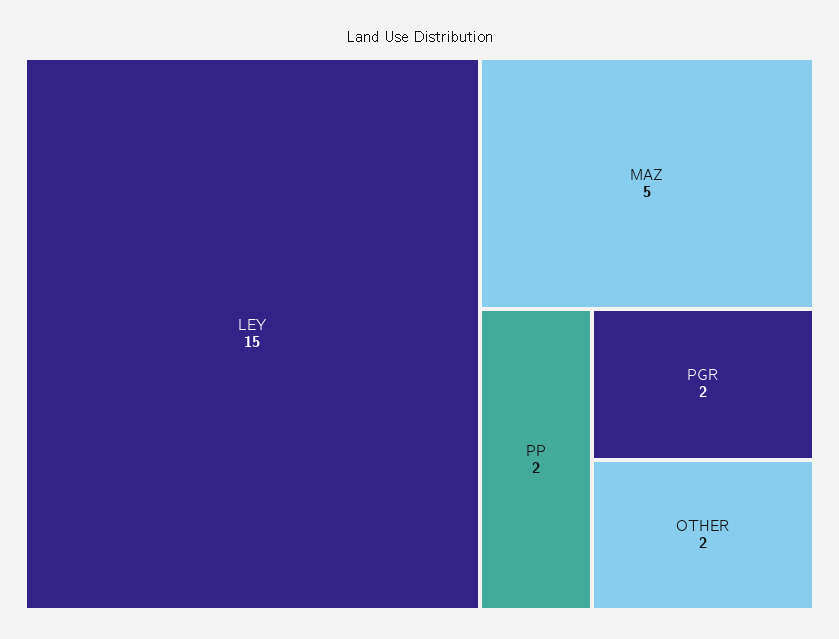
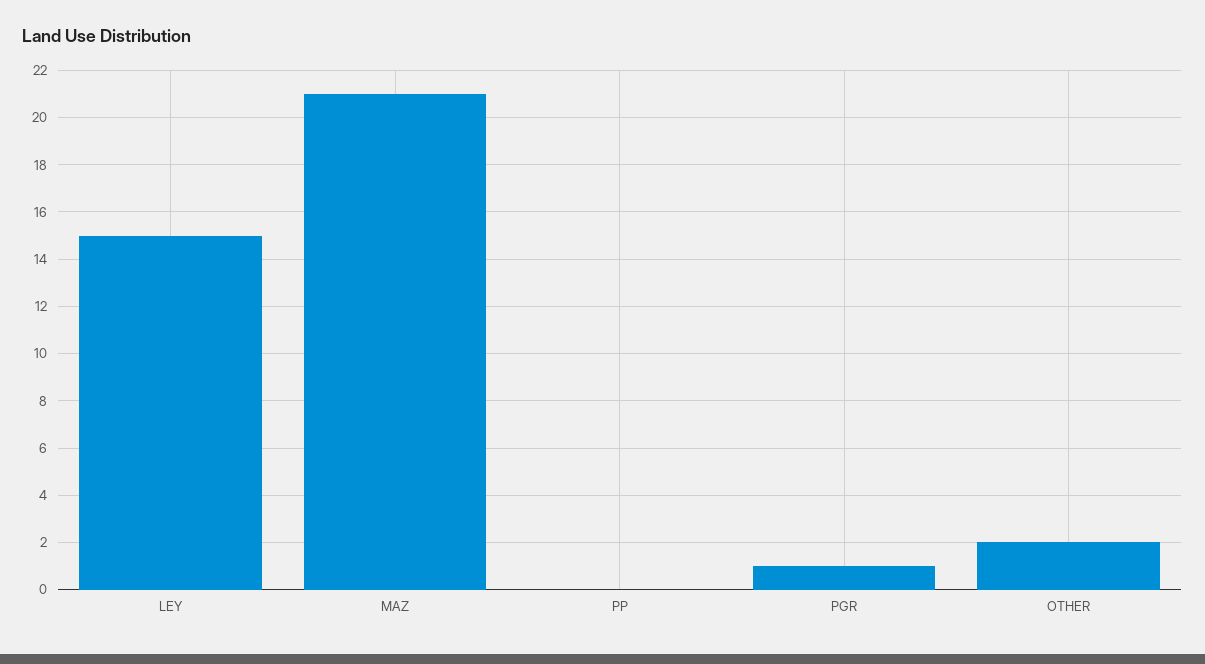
MAZ: 5 -> 21
PP: 2 -> 0
PGR: 2 -> 1

